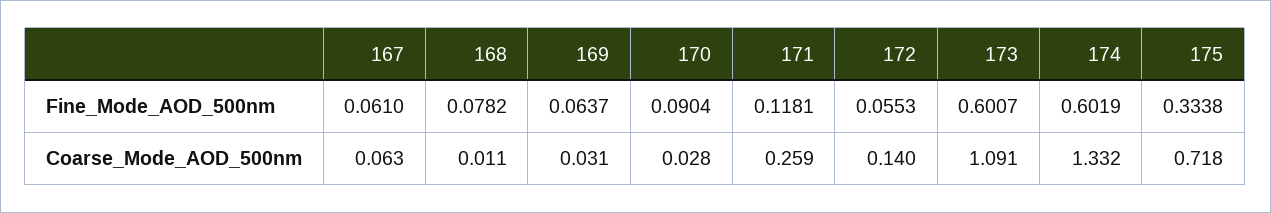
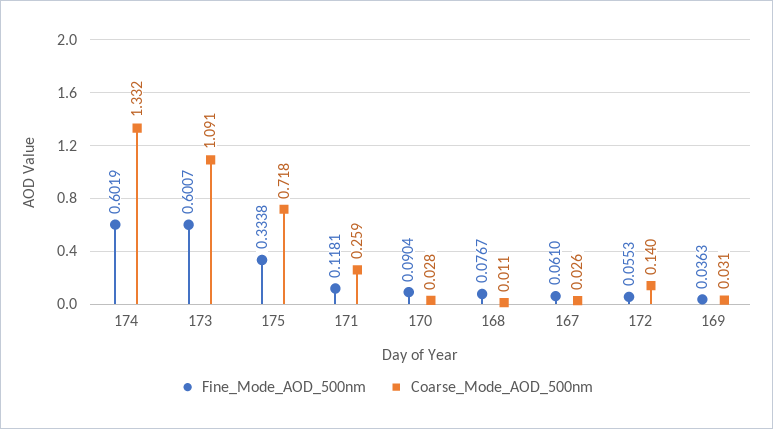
Fine_Mode_AOD_500nm, 168: 0.0782 -> 0.0767
Fine_Mode_AOD_500nm, 169: 0.0637 -> 0.0363
Coarse_Mode_AOD_500nm, 167: 0.063 -> 0.026

